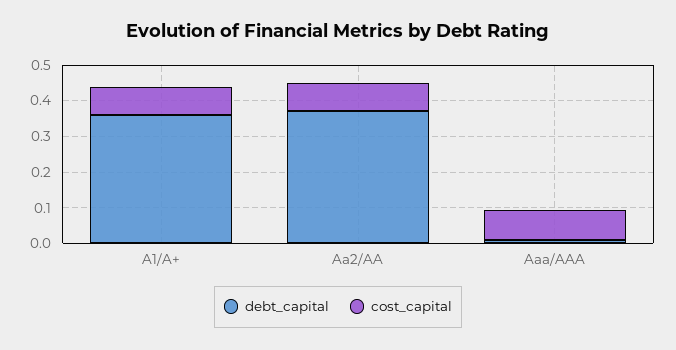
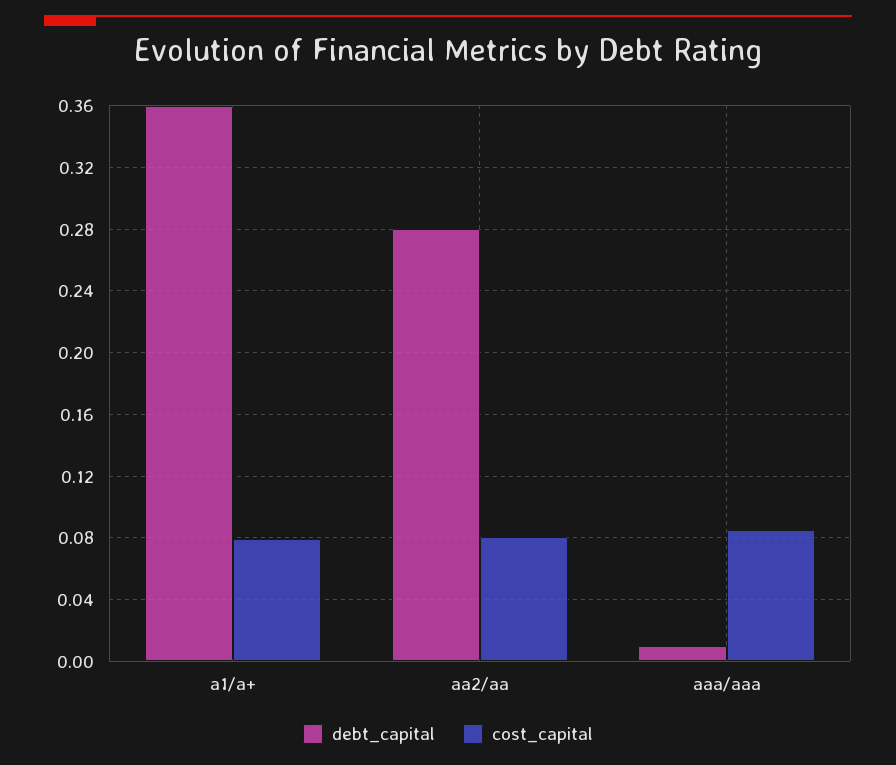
debt_capital, Aa2/AA: 0.375 -> 0.28

